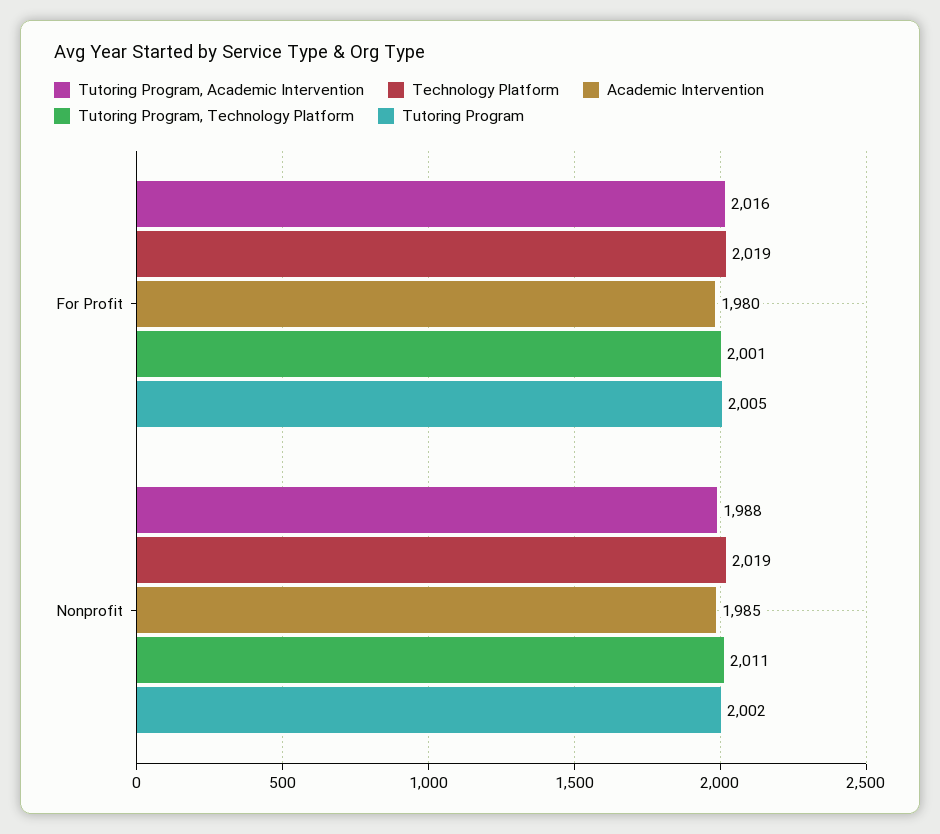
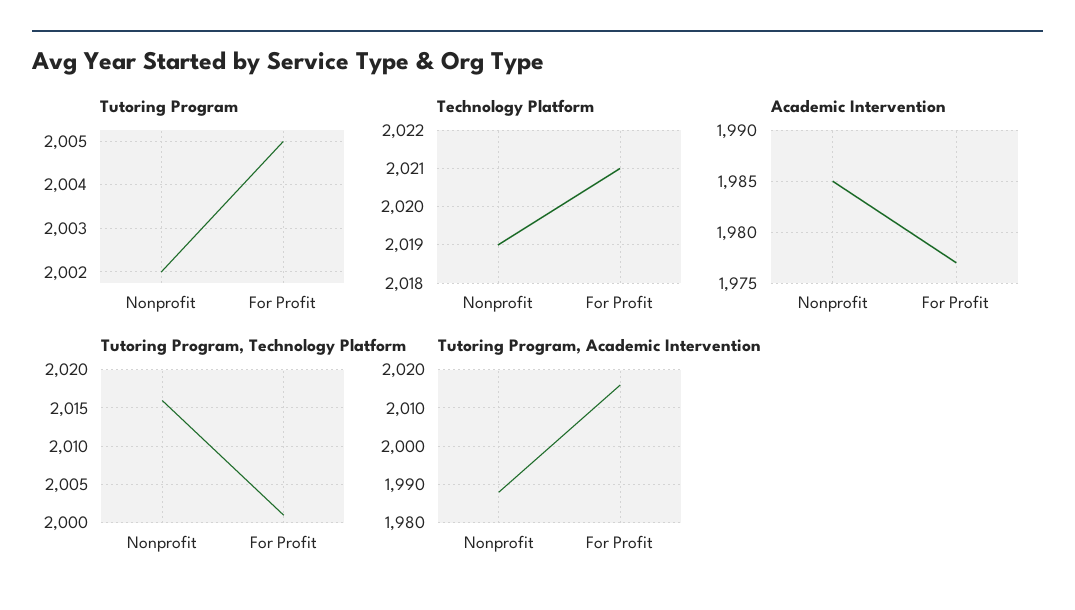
Technology Platform, For Profit: 2019 -> 2021
Academic Intervention, For Profit: 1980 -> 1977
Tutoring Program, Technology Platform, Nonprofit: 2011 -> 2016

